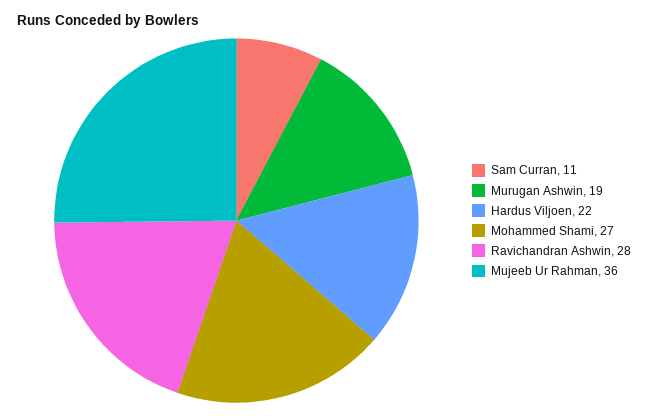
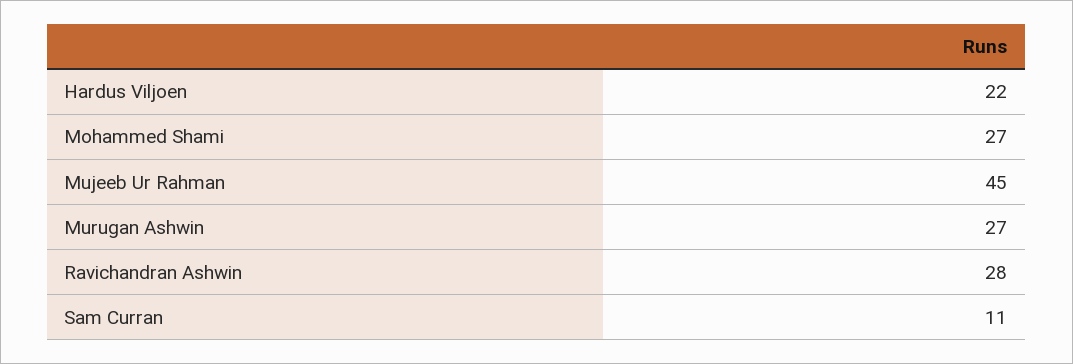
Murugan Ashwin: 19 -> 27
Mujeeb Ur Rahman: 36 -> 45

